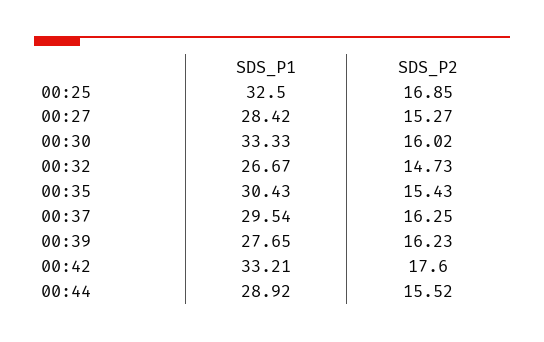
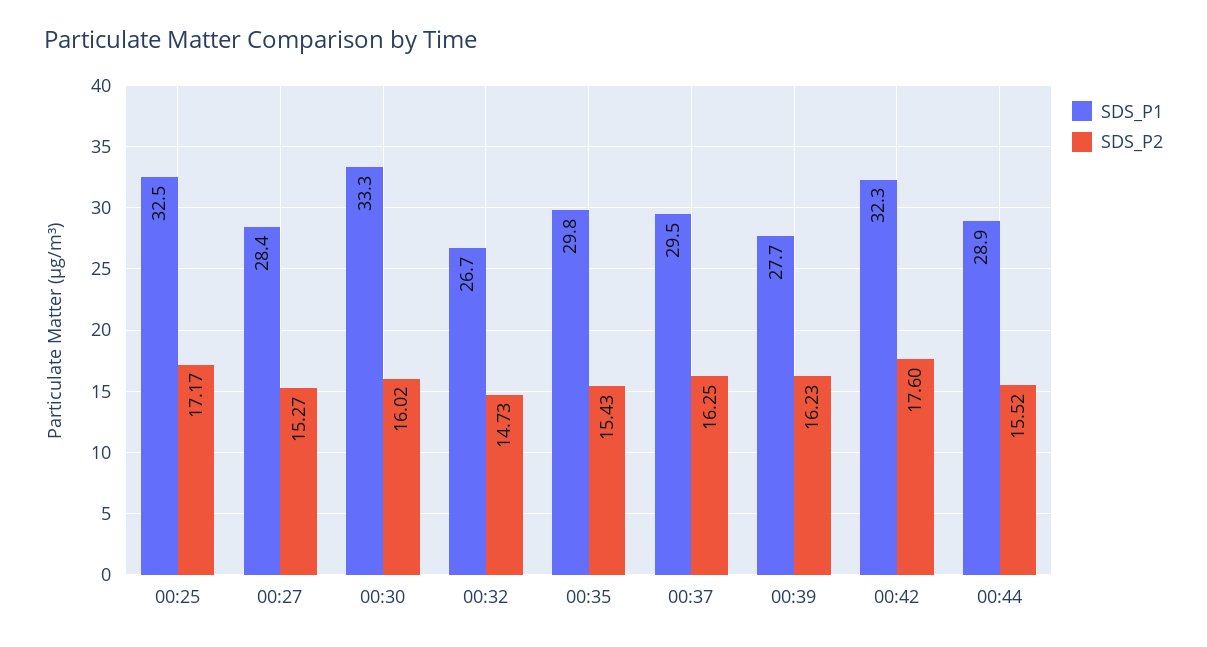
SDS_P2, 00:25: 16.85 -> 17.17
SDS_P1, 00:35: 30.43 -> 29.8
SDS_P1, 00:42: 33.21 -> 32.3

